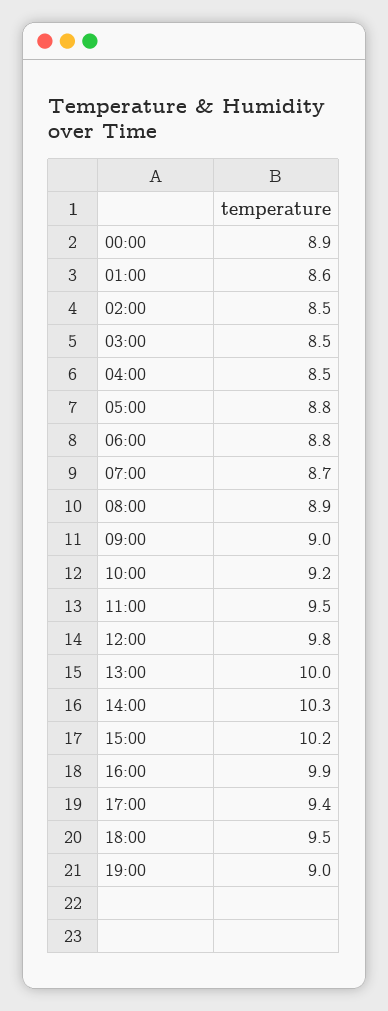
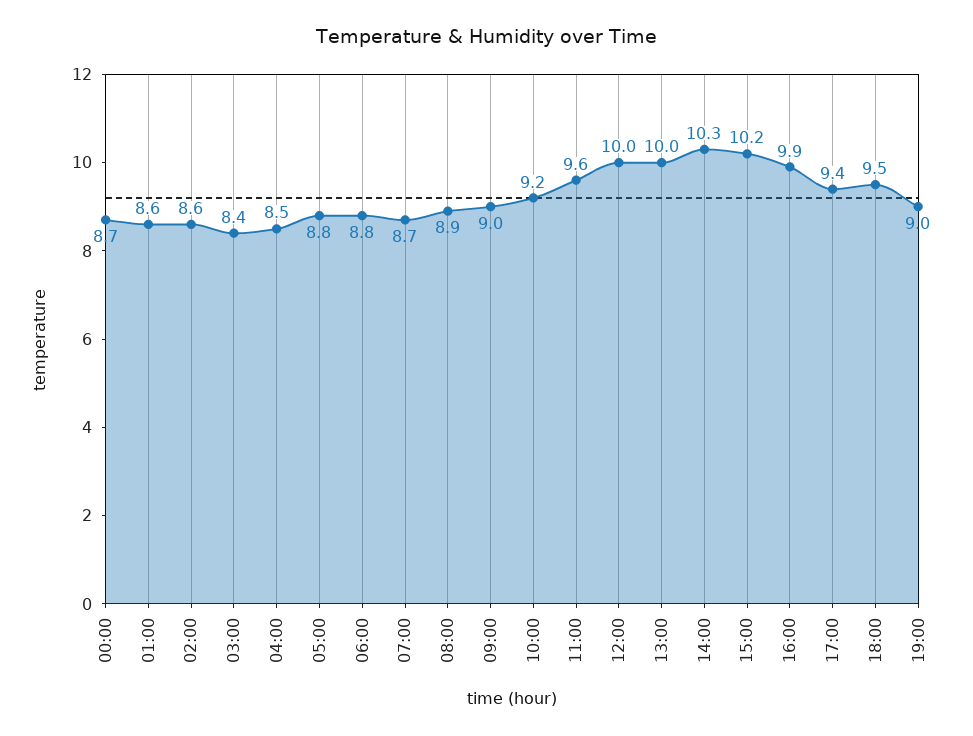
00:00: 8.9 -> 8.7
02:00: 8.5 -> 8.6
03:00: 8.5 -> 8.4
11:00: 9.5 -> 9.6
12:00: 9.8 -> 10

